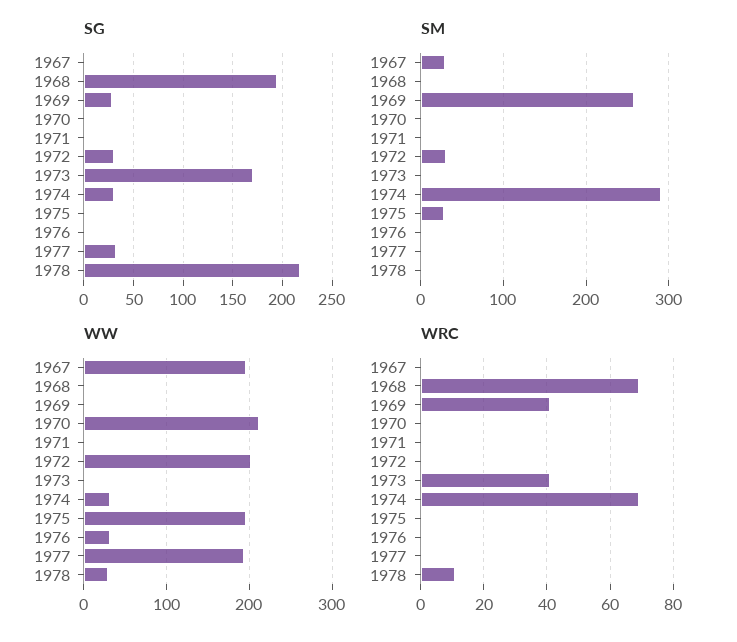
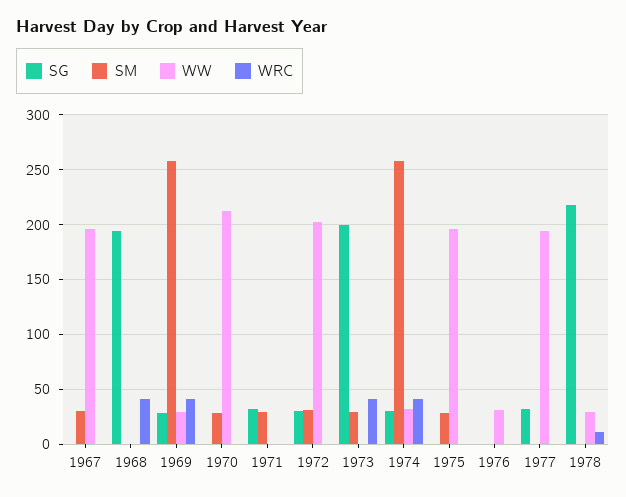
SG, 1971: 0 -> 30
SG, 1973: 170 -> 200
SM, 1970: 0 -> 30
SM, 1971: 0 -> 30
SM, 1973: 0 -> 30
SM, 1974: 290 -> 260
WW, 1969: 0 -> 30
WRC, 1968: 70 -> 40
WRC, 1974: 70 -> 40

